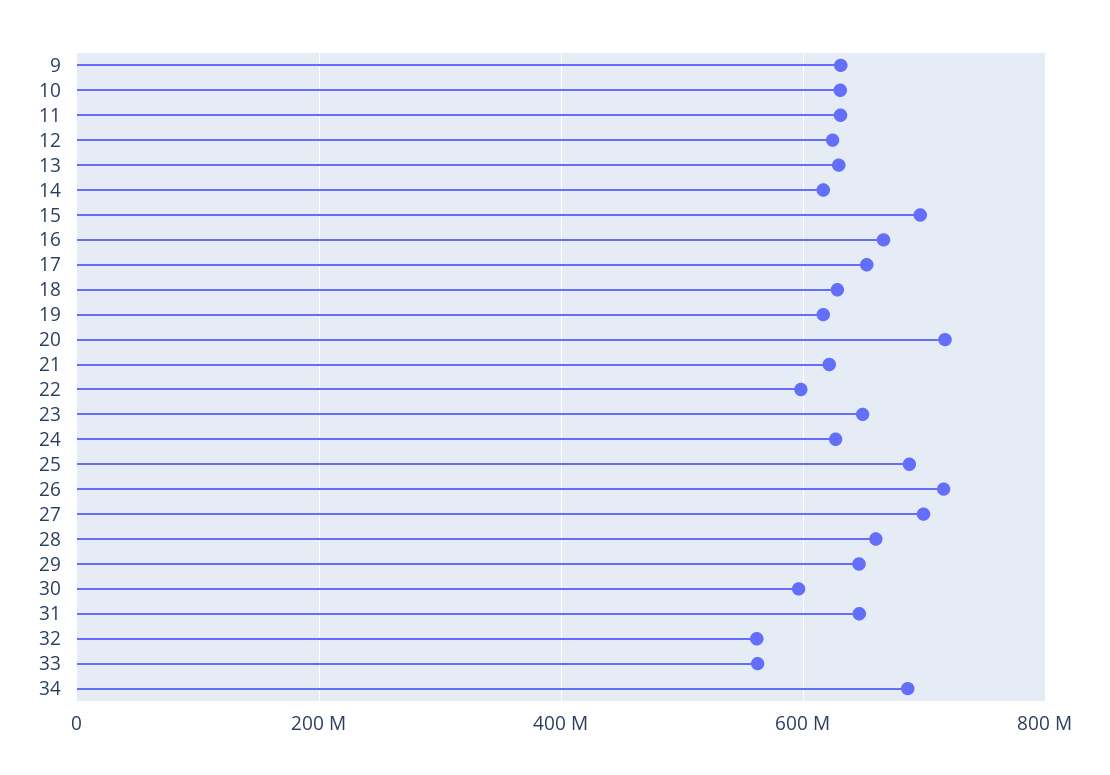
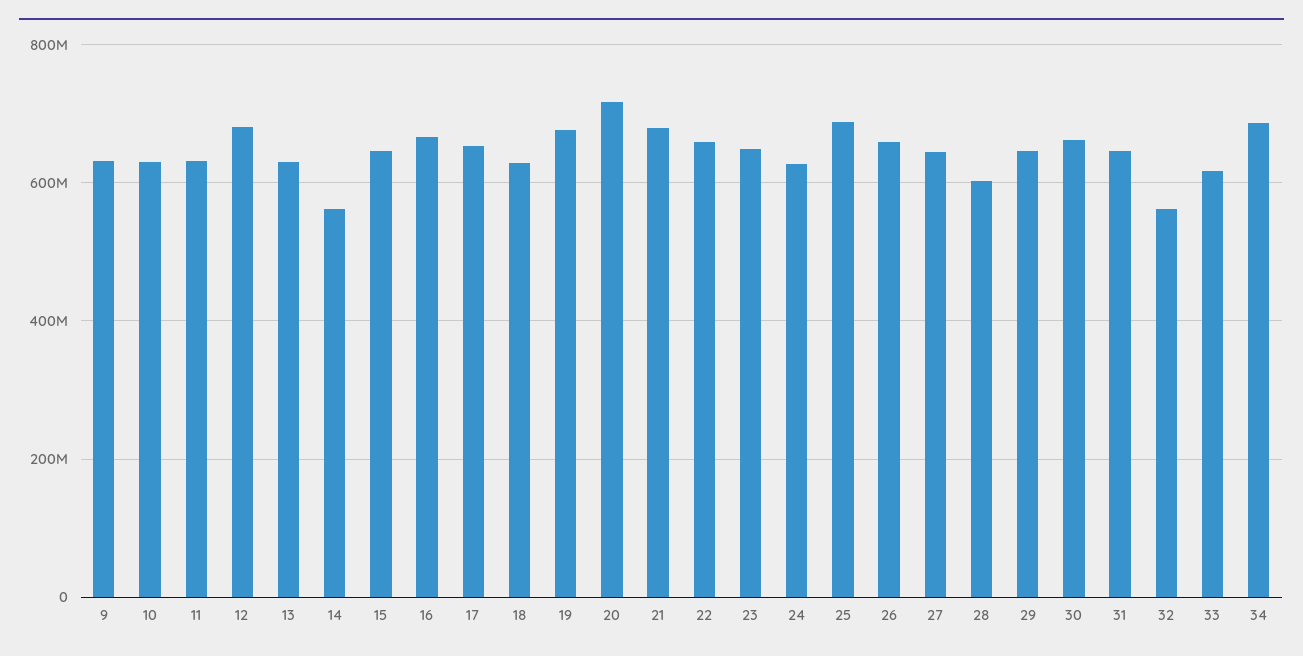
12: 620000000 -> 680000000
14: 620000000 -> 560000000
15: 700000000 -> 640000000
19: 620000000 -> 680000000
21: 620000000 -> 680000000
22: 600000000 -> 660000000
26: 720000000 -> 660000000
27: 700000000 -> 640000000
28: 660000000 -> 600000000
30: 600000000 -> 660000000
33: 560000000 -> 620000000

